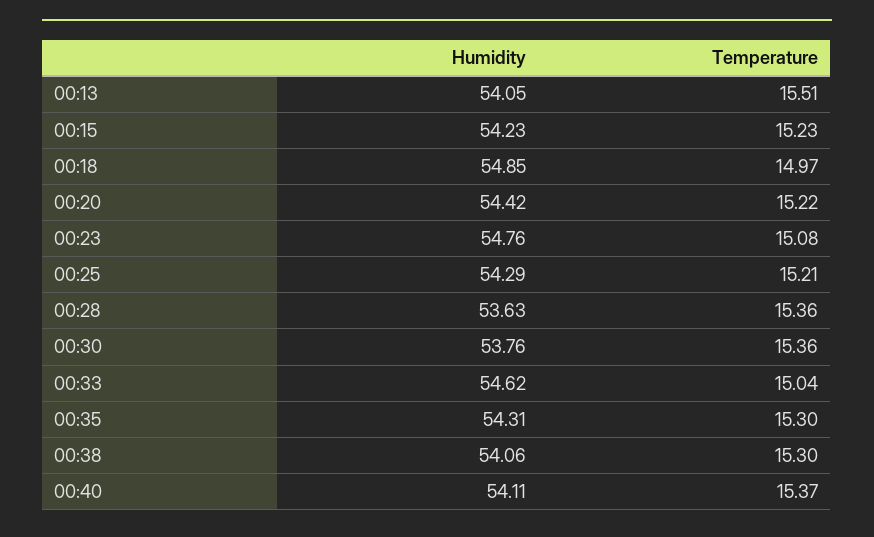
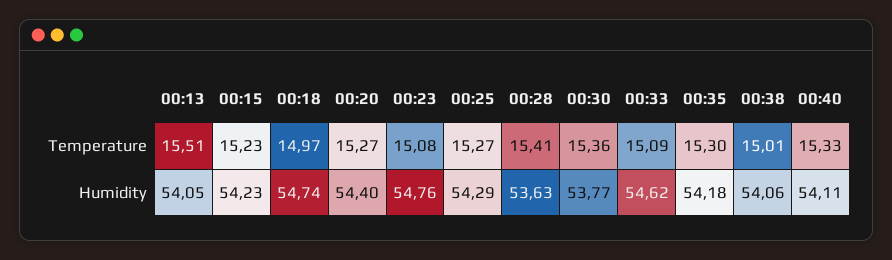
Humidity, 00:18: 54.85 -> 54.74
Humidity, 00:20: 54.42 -> 54.4
Temperature, 00:20: 15.22 -> 15.27
Temperature, 00:25: 15.21 -> 15.27
Temperature, 00:28: 15.36 -> 15.41
Humidity, 00:30: 53.76 -> 53.77
Temperature, 00:33: 15.04 -> 15.09
Humidity, 00:35: 54.31 -> 54.18
Temperature, 00:38: 15.3 -> 15.01
Temperature, 00:40: 15.37 -> 15.33

